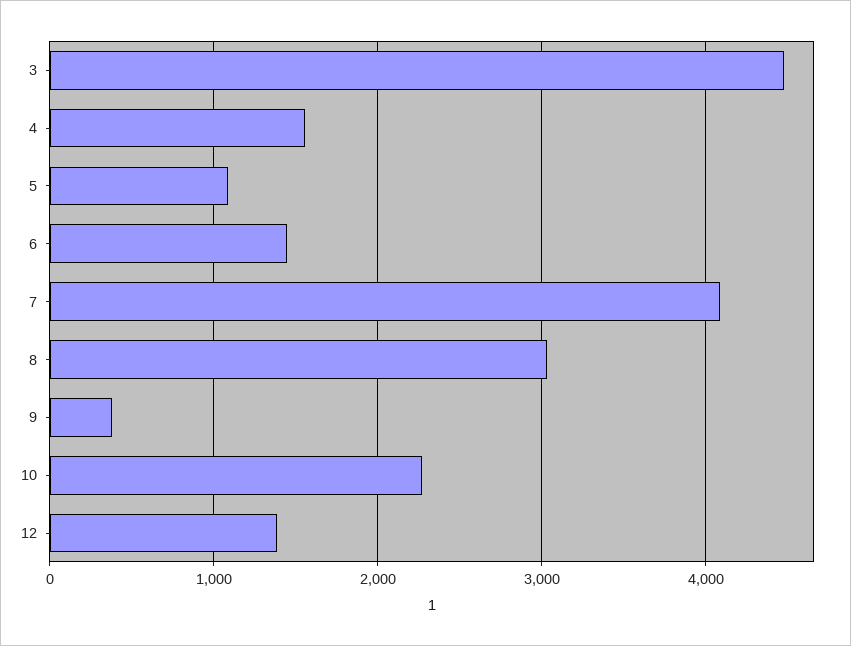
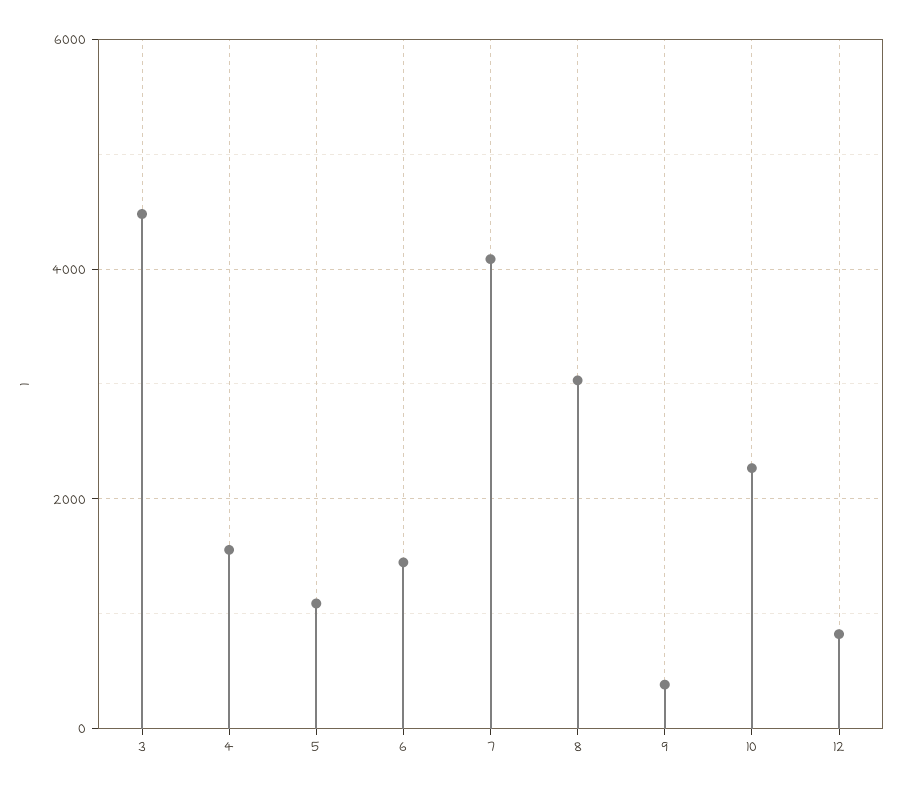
12: 1400 -> 800

